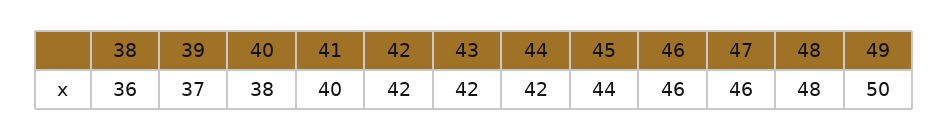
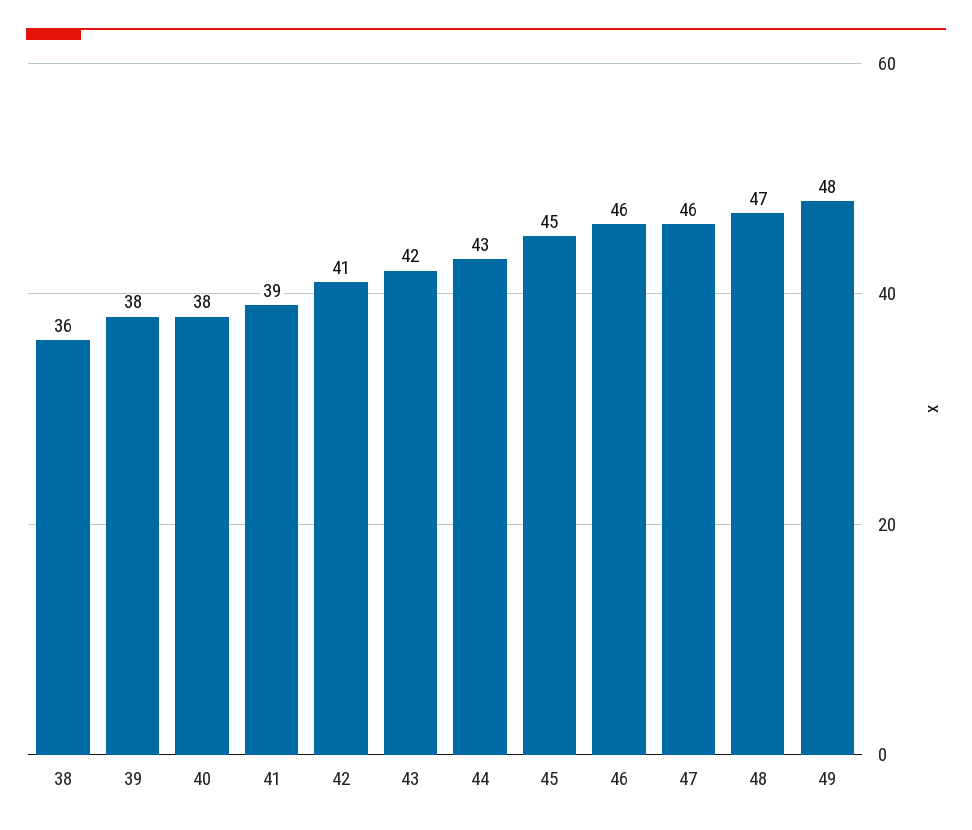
39: 37 -> 38
41: 40 -> 39
42: 42 -> 41
44: 42 -> 43
45: 44 -> 45
48: 48 -> 47
49: 50 -> 48

